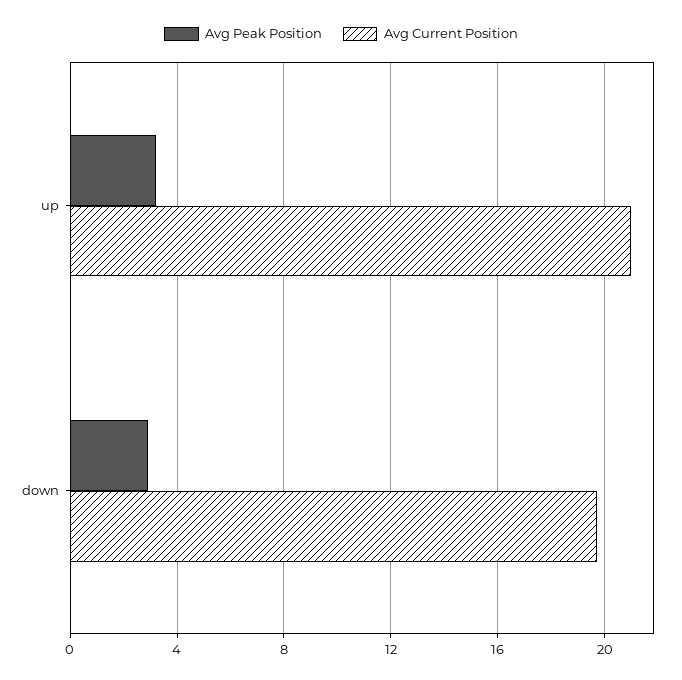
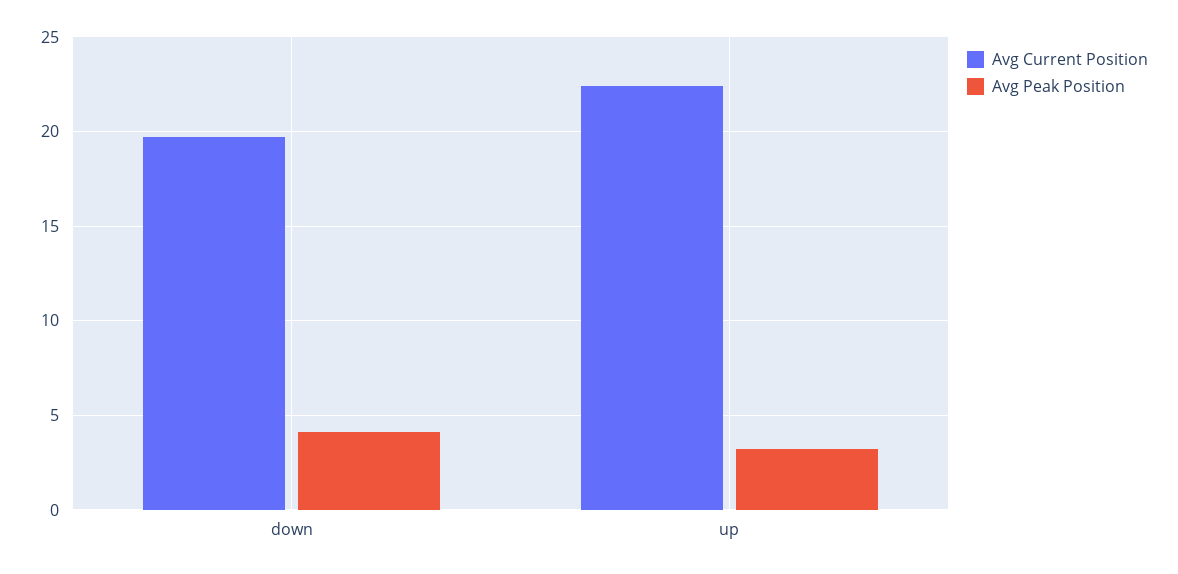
Avg Current Position, up: 21 -> 22.5
Avg Peak Position, down: 3 -> 4

